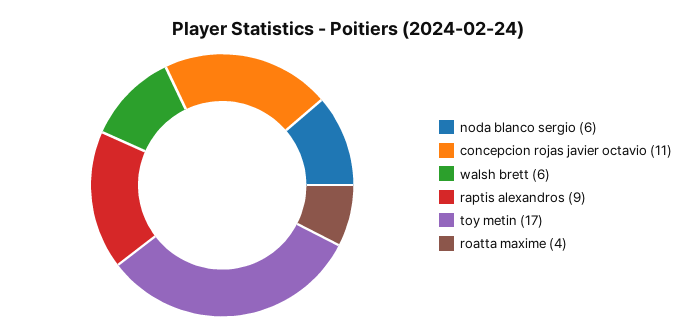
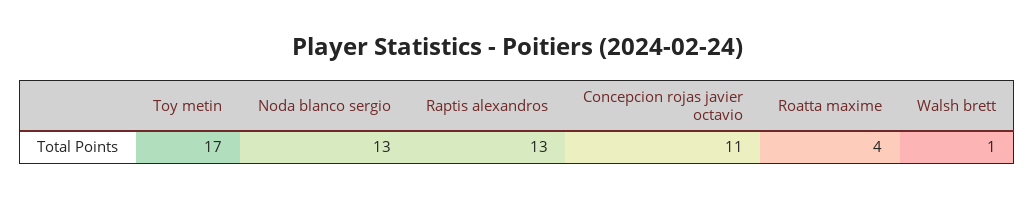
noda blanco sergio: 6 -> 13
walsh brett: 6 -> 1
raptis alexandros: 9 -> 13

